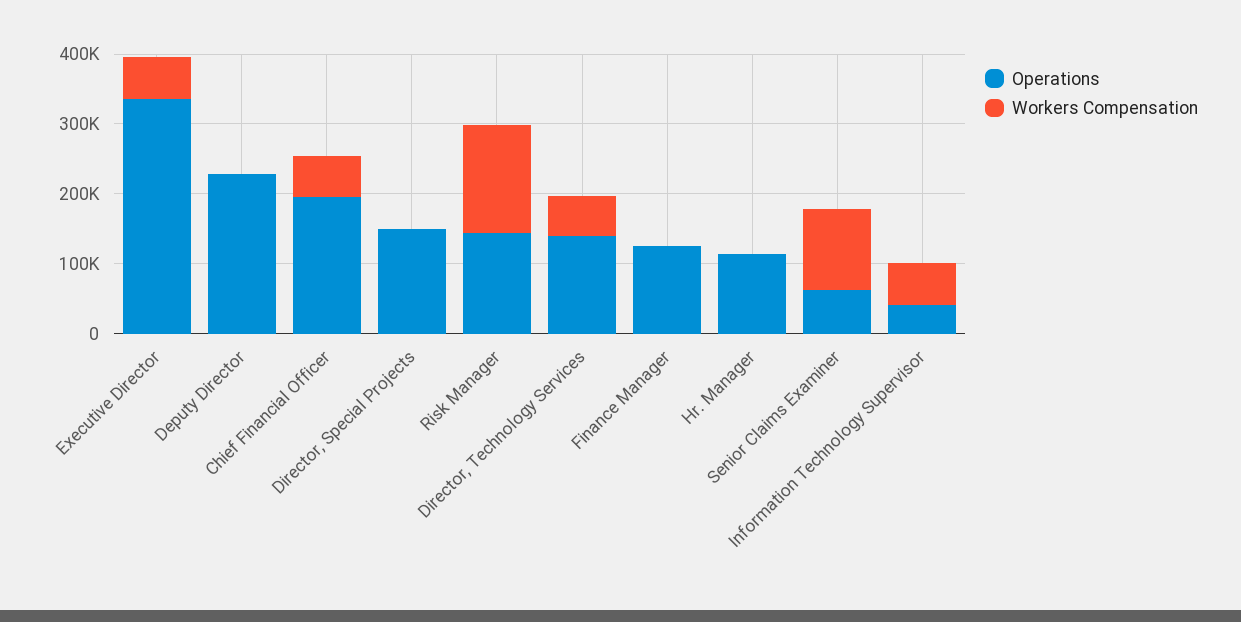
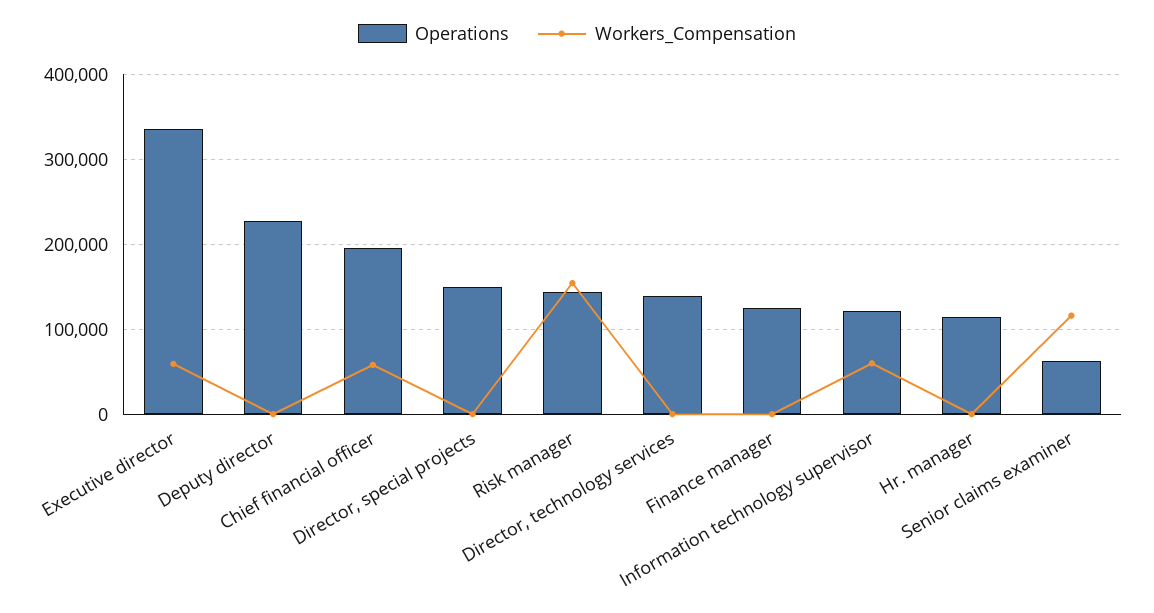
Workers Compensation, Director, Technology Services: 60000 -> 0
Operations, Information Technology Supervisor: 40000 -> 120000

